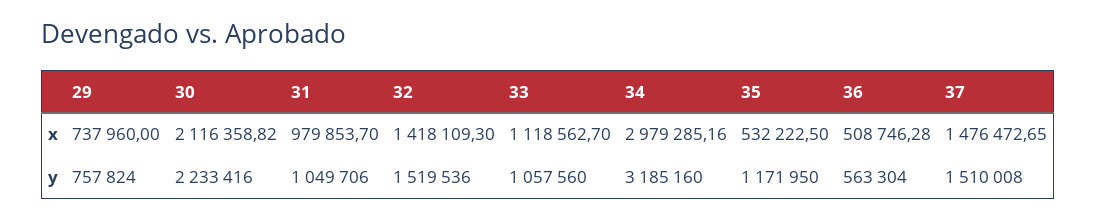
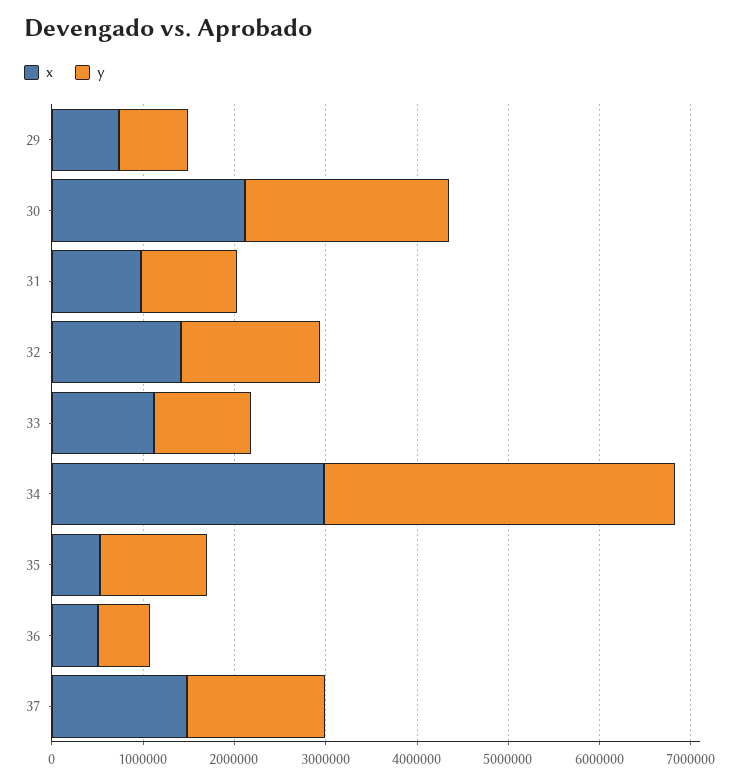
y, 34: 3185160 -> 3800000

